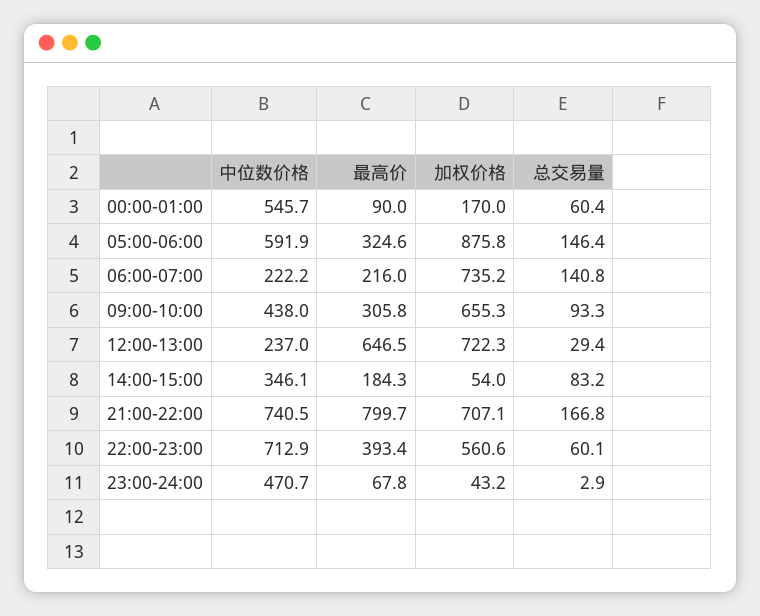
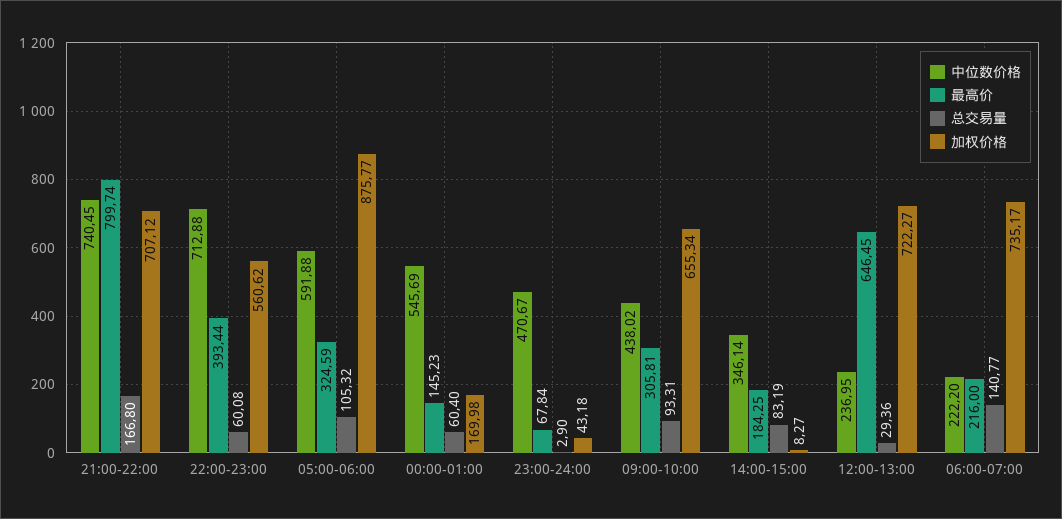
最高价, 00:00-01:00: 90 -> 145.23
总交易量, 05:00-06:00: 146.4 -> 105.32
加权价格, 14:00-15:00: 54 -> 8.27

